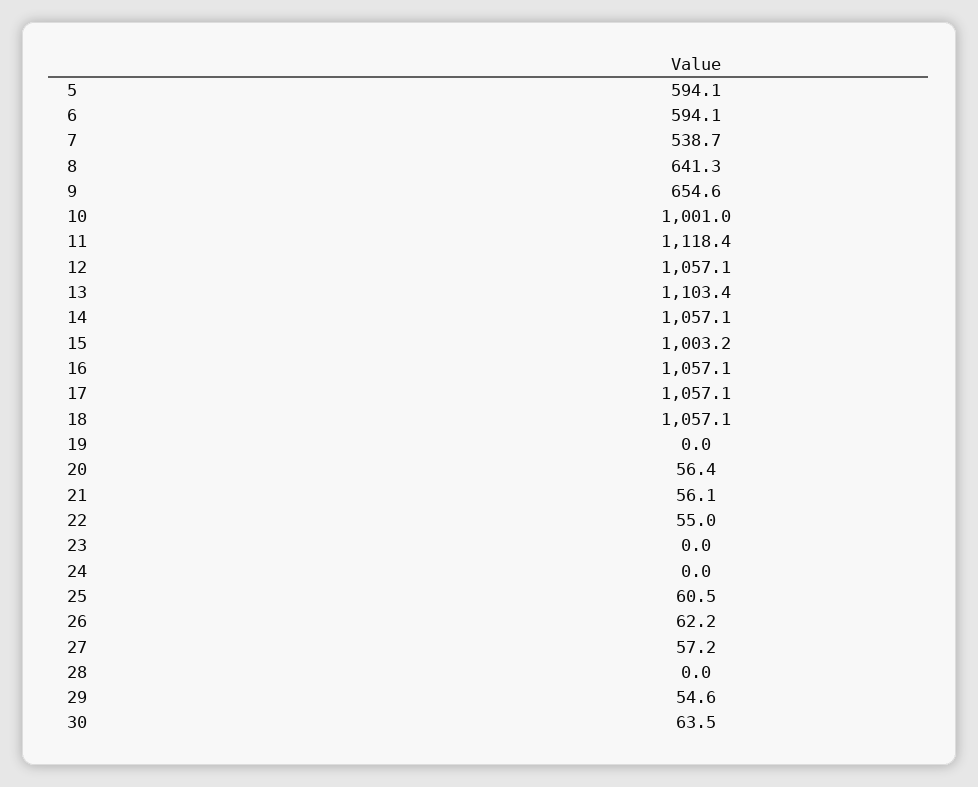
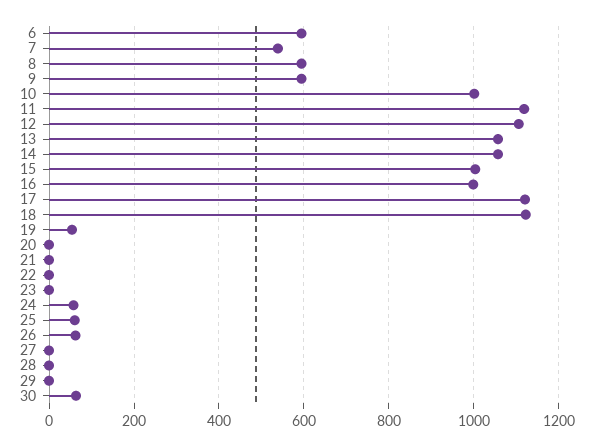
5: 594.1 -> none
8: 641.3 -> 600
9: 654.6 -> 600
12: 1057.1 -> 1100
13: 1103.4 -> 1060
16: 1057.1 -> 1000
17: 1057.1 -> 1120
18: 1057.1 -> 1120
19: 0 -> 60
20: 56.4 -> 0
21: 56.1 -> 0
22: 55 -> 0
24: 0 -> 60
27: 57.2 -> 0
29: 54.6 -> 0

